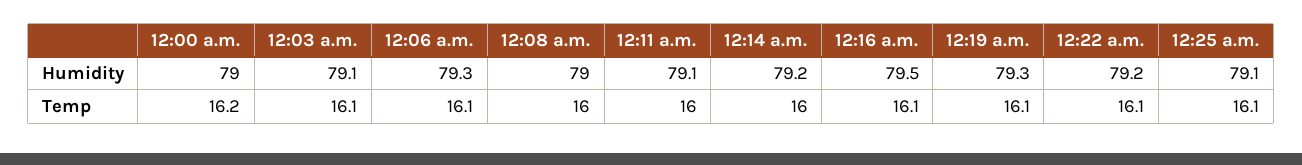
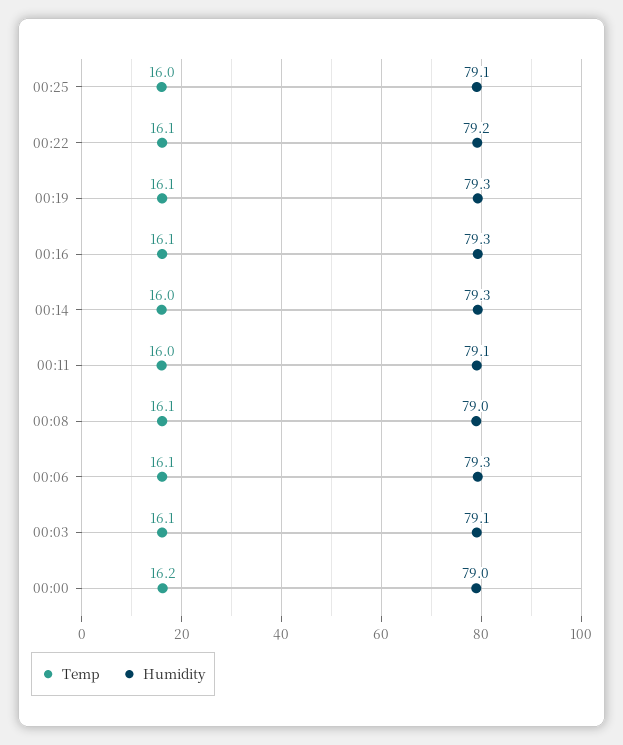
Humidity, 12:14 a.m.: 79.2 -> 79.3
Humidity, 12:16 a.m.: 79.5 -> 79.3
Temp, 12:08 a.m.: 16 -> 16.1
Temp, 12:25 a.m.: 16.1 -> 16

